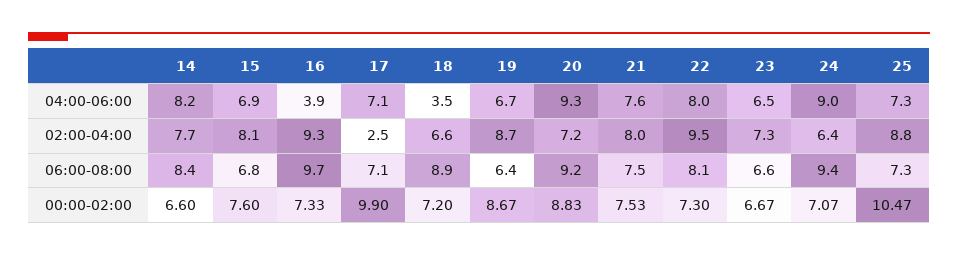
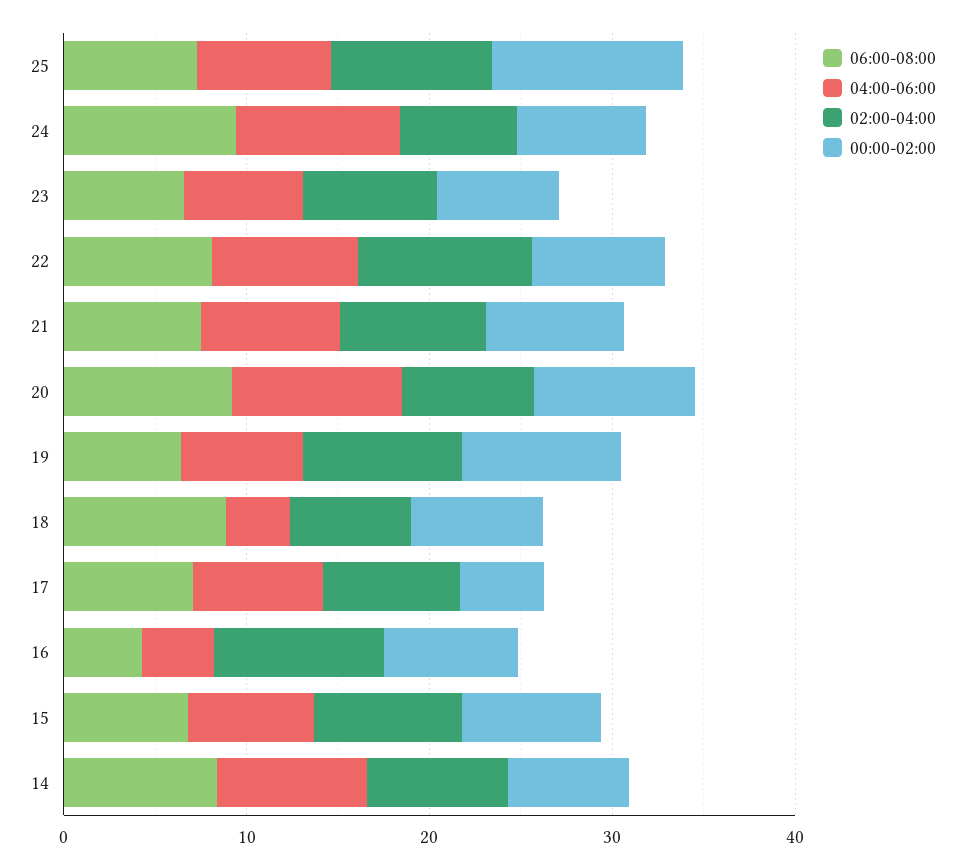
02:00-04:00, 17: 2.5 -> 8
06:00-08:00, 16: 9.7 -> 4
00:00-02:00, 17: 9.9 -> 4

